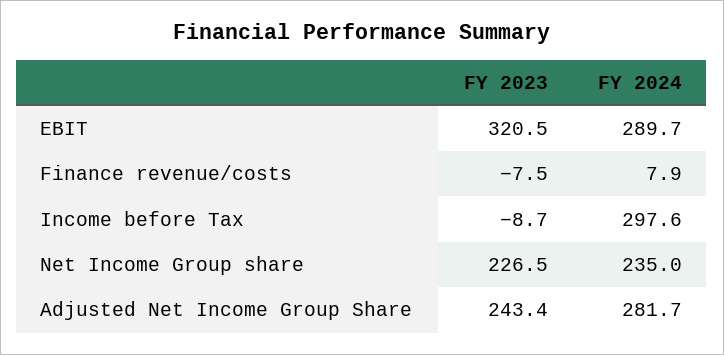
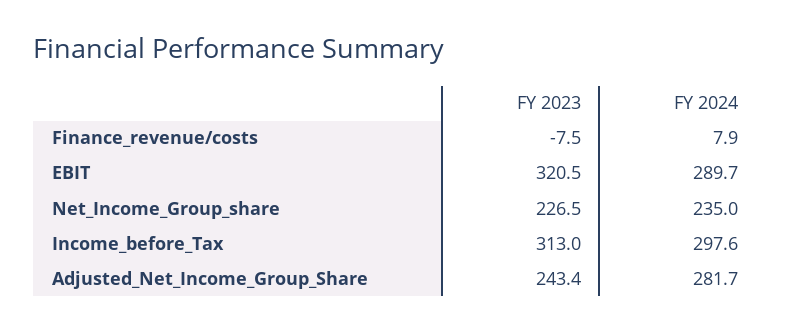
FY 2023, Income before Tax: -8.7 -> 313

